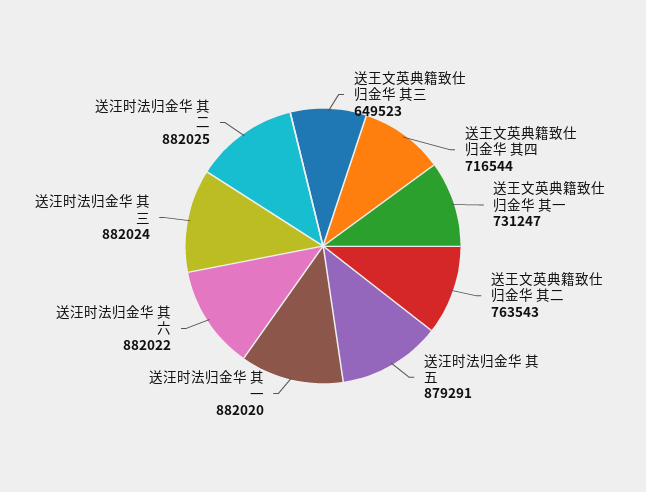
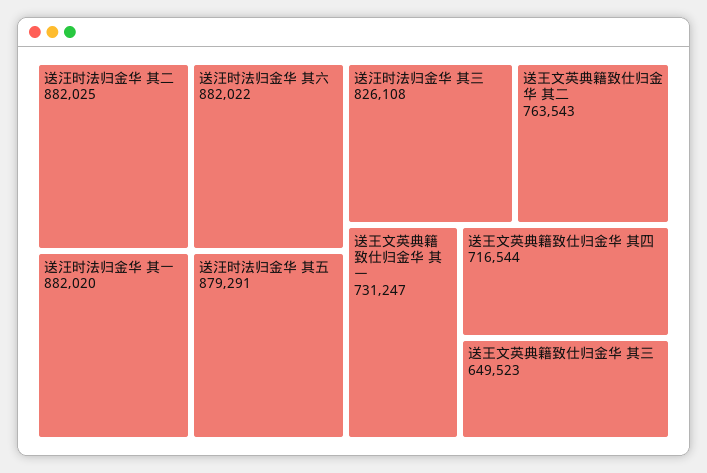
送汪时法归金华 其三: 882024 -> 826108

